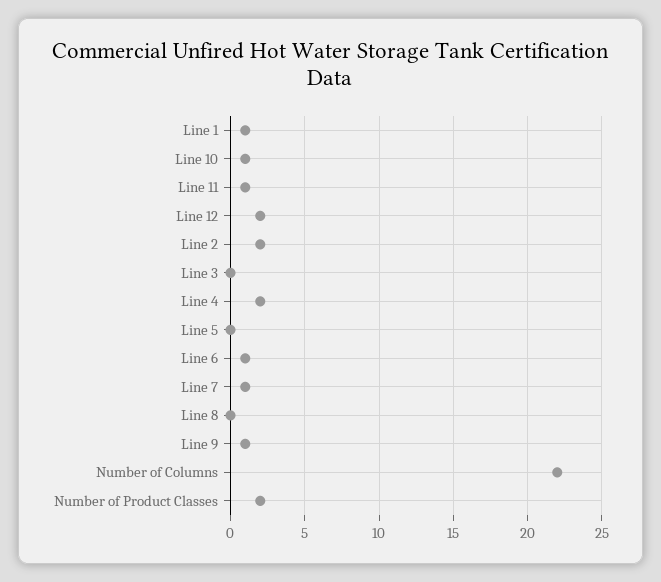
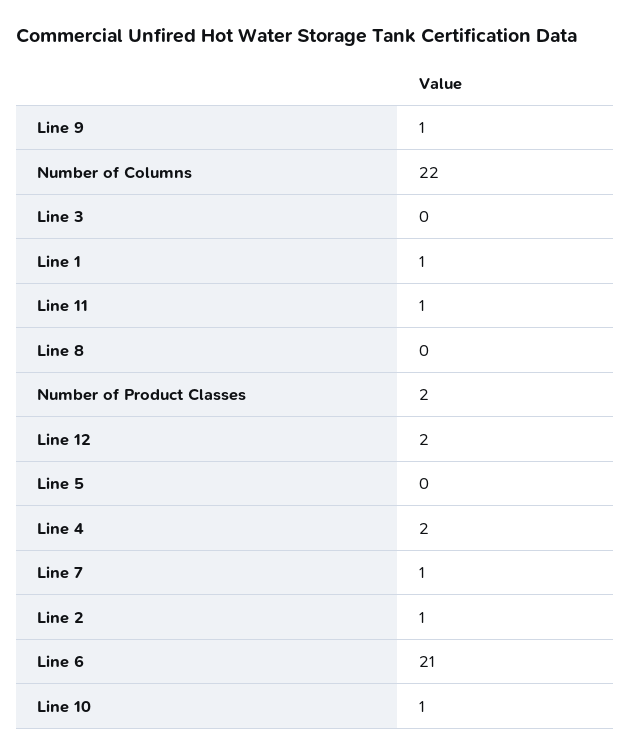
Line 2: 2 -> 1
Line 6: 1 -> 21

